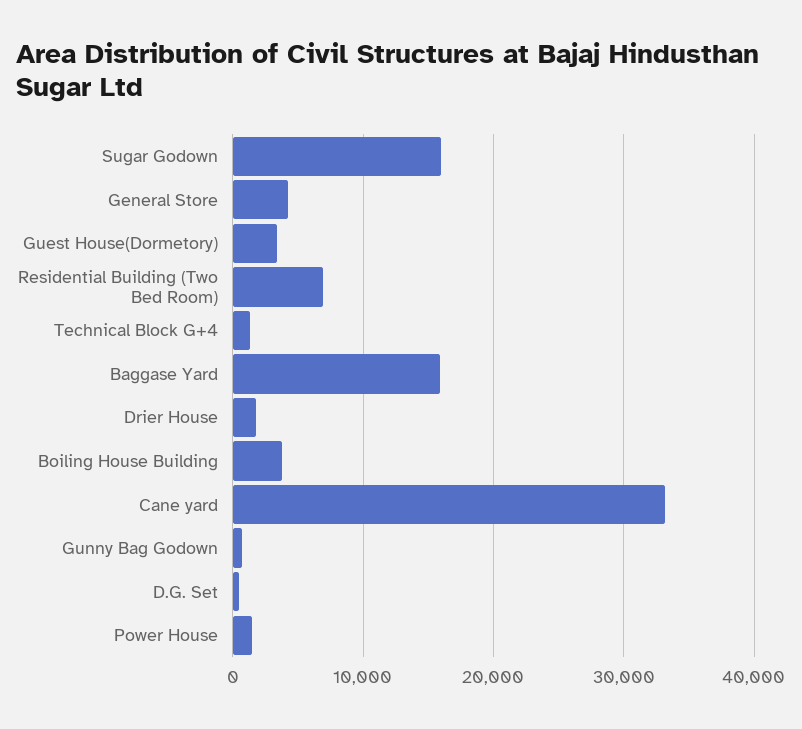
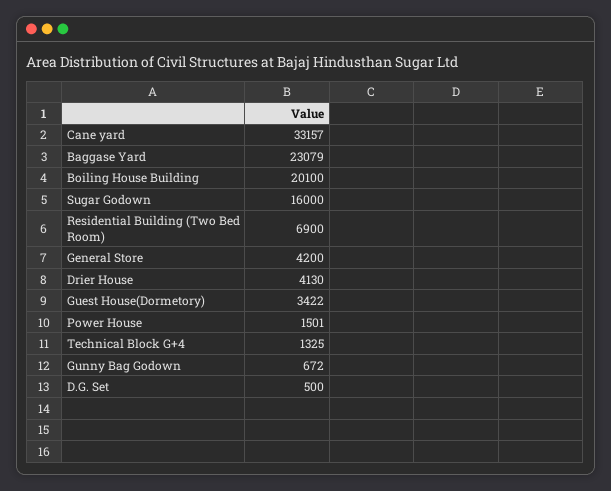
Baggase Yard: 16000 -> 23079
Drier House: 2000 -> 4130
Boiling House Building: 4000 -> 20100

